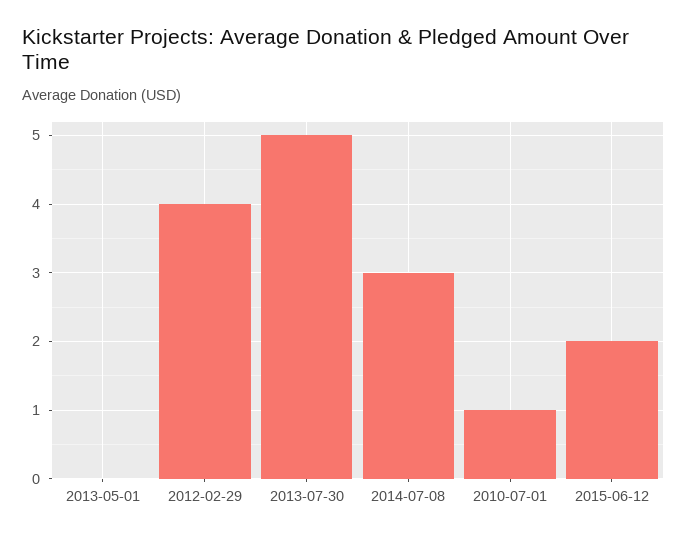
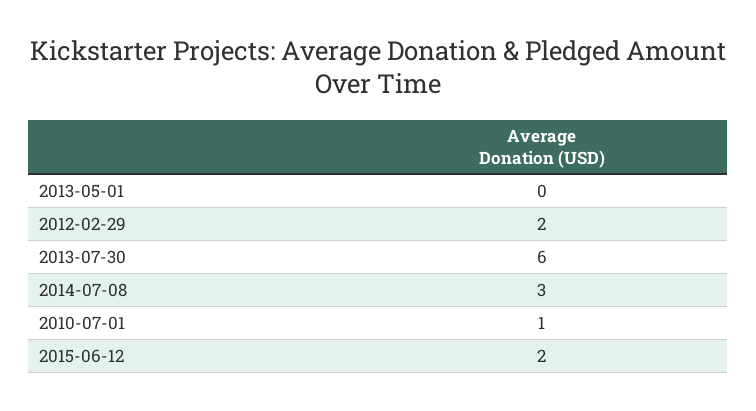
2012-02-29: 4 -> 2
2013-07-30: 5 -> 6

